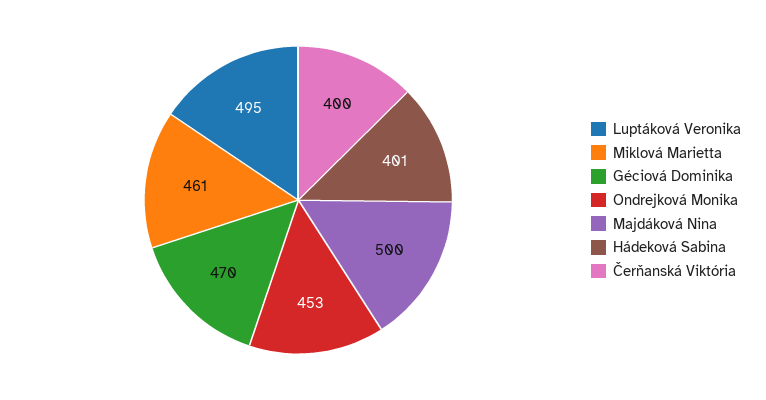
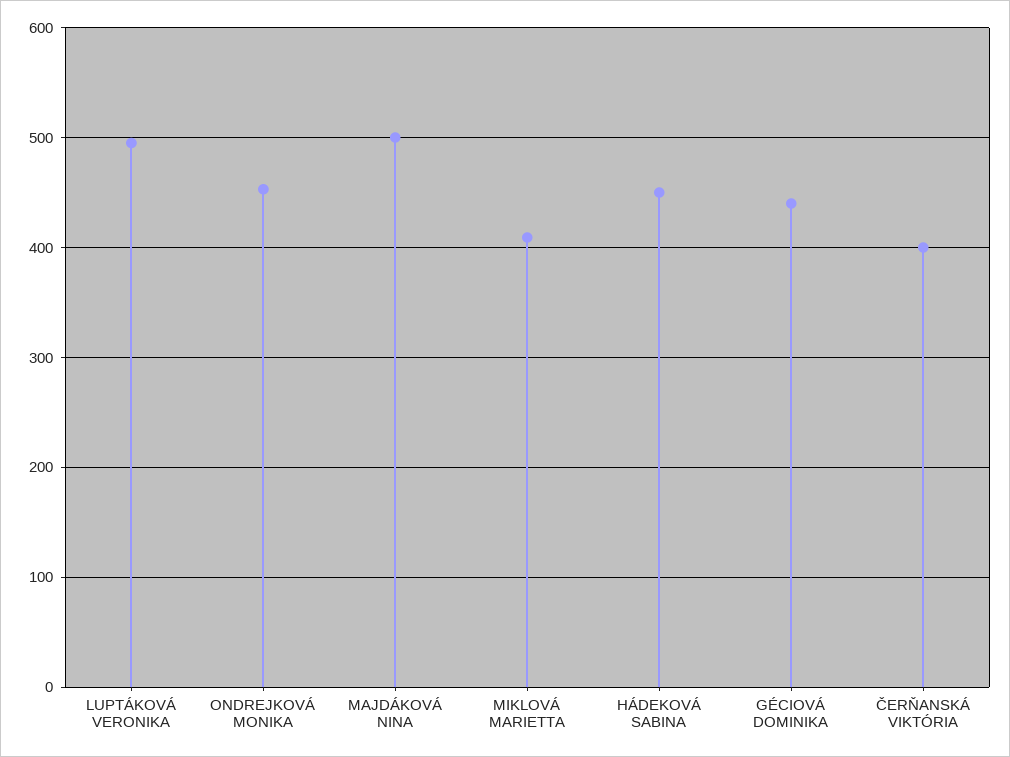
Miklová Marietta: 461 -> 410
Géciová Dominika: 470 -> 440
Hádeková Sabina: 401 -> 450

